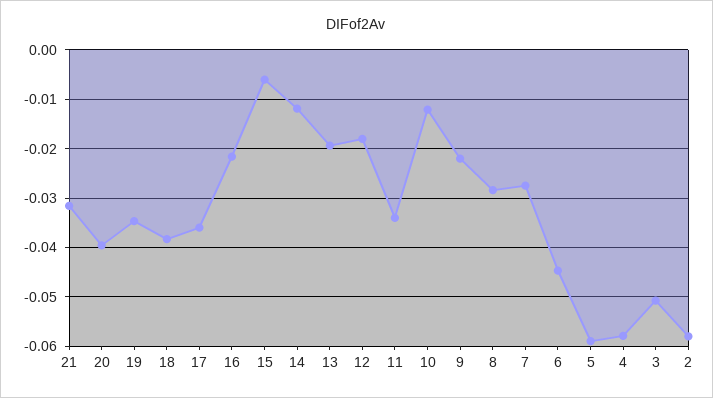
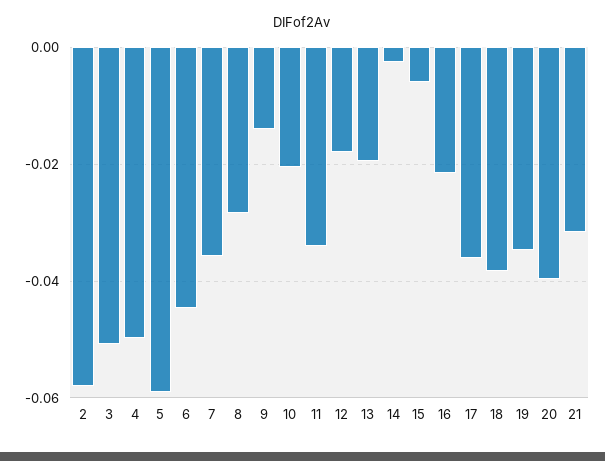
14: -0.012 -> -0.002
10: -0.012 -> -0.02
9: -0.022 -> -0.014
7: -0.028 -> -0.036
4: -0.058 -> -0.05

